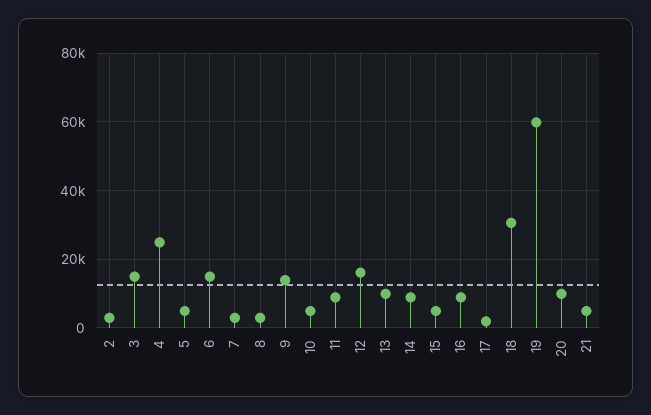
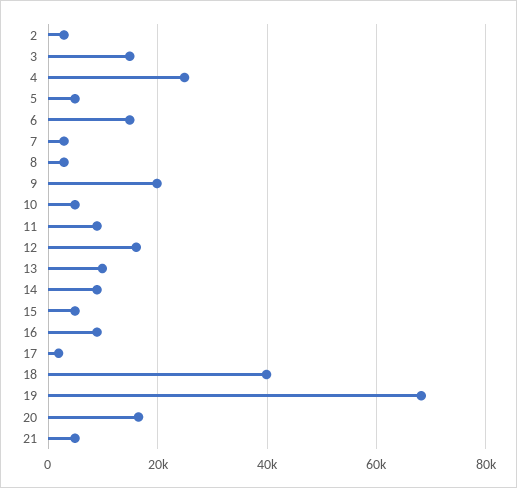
9: 14000 -> 20000
18: 30000 -> 40000
19: 60000 -> 68000
20: 10000 -> 16000

